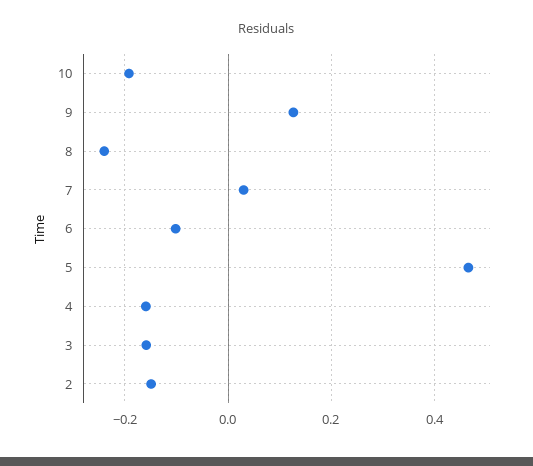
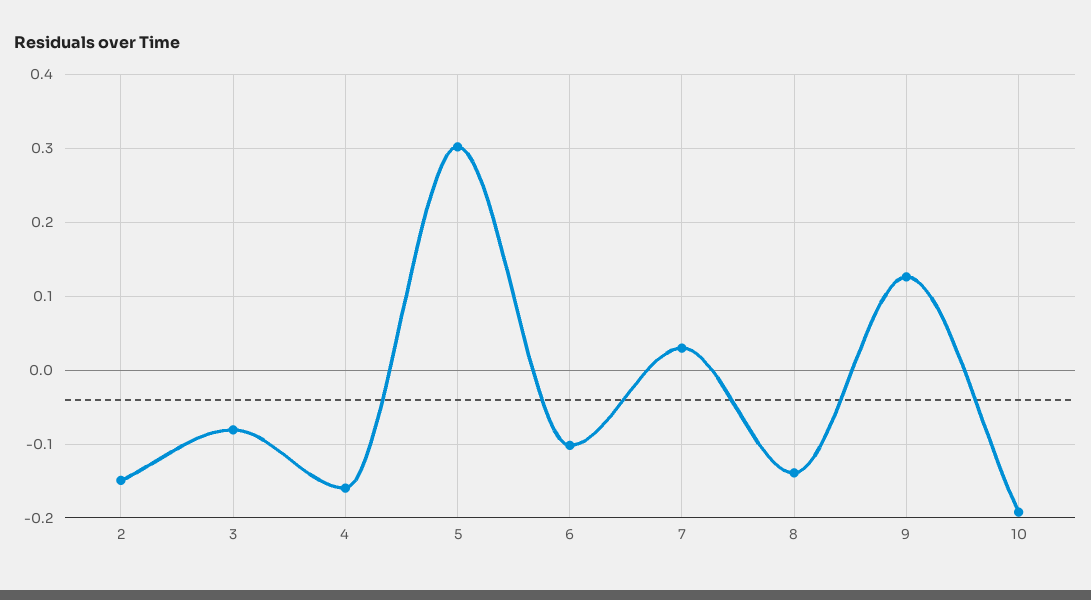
8: -0.24 -> -0.14
5: 0.46 -> 0.3
3: -0.16 -> -0.08

